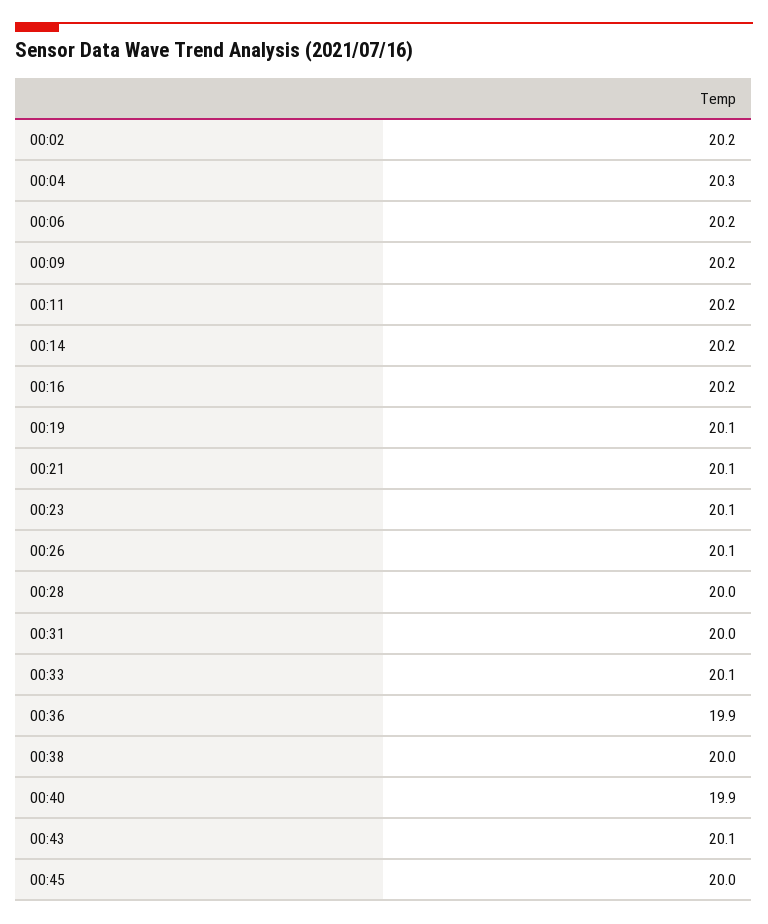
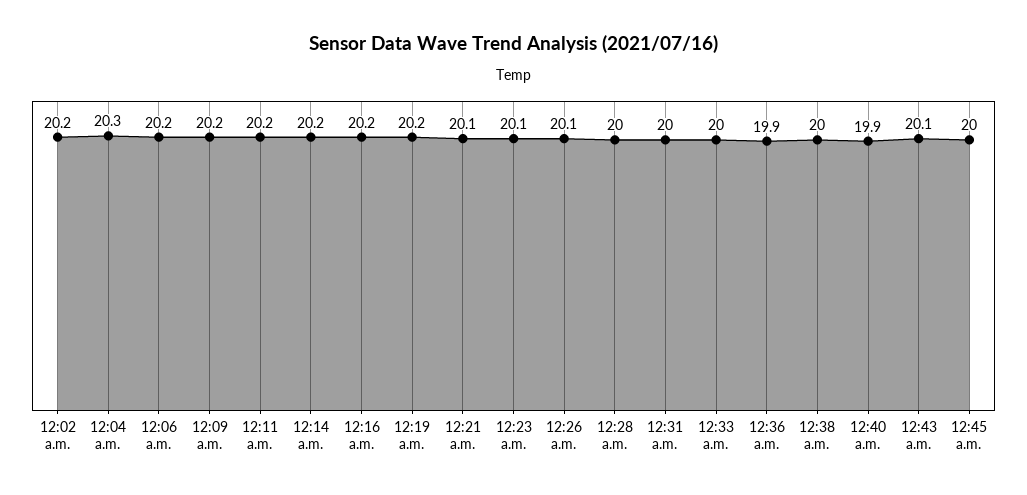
00:19: 20.1 -> 20.2
00:33: 20.1 -> 20

